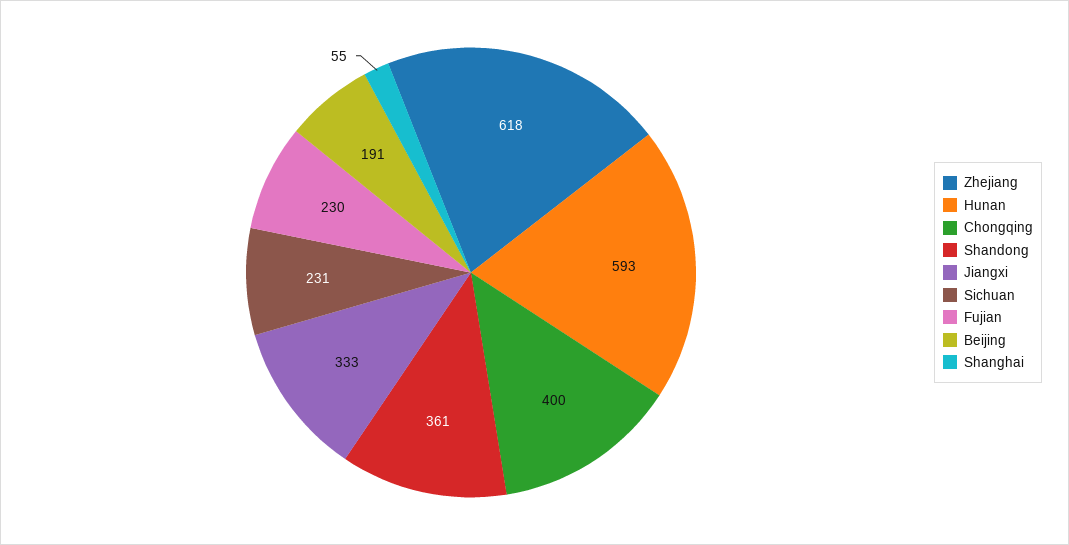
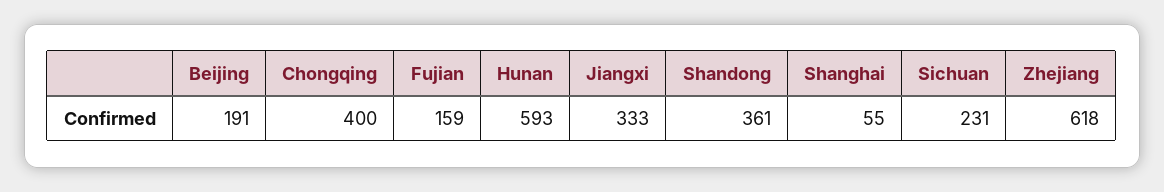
Fujian: 230 -> 159

